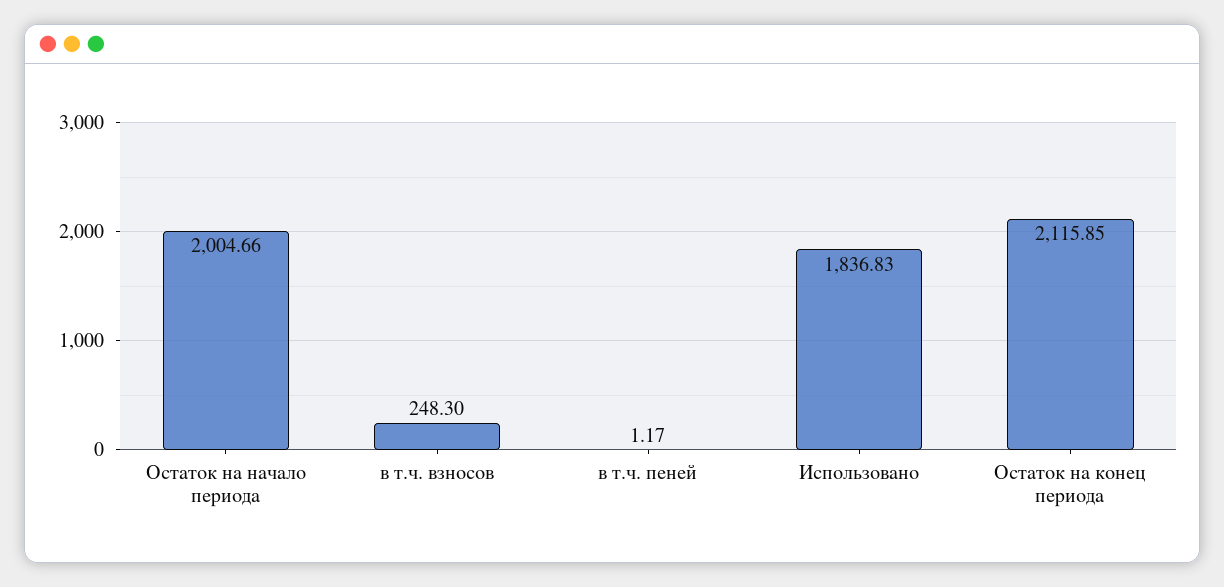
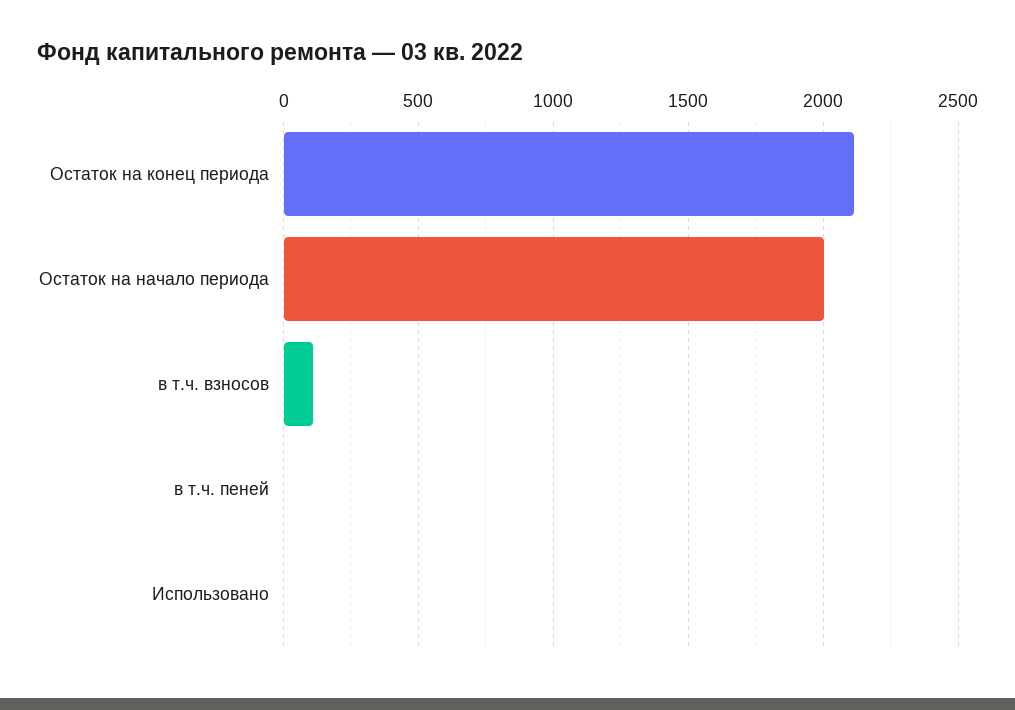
в т.ч. взносов: 248.3 -> 100
Использовано: 1836.83 -> 0

